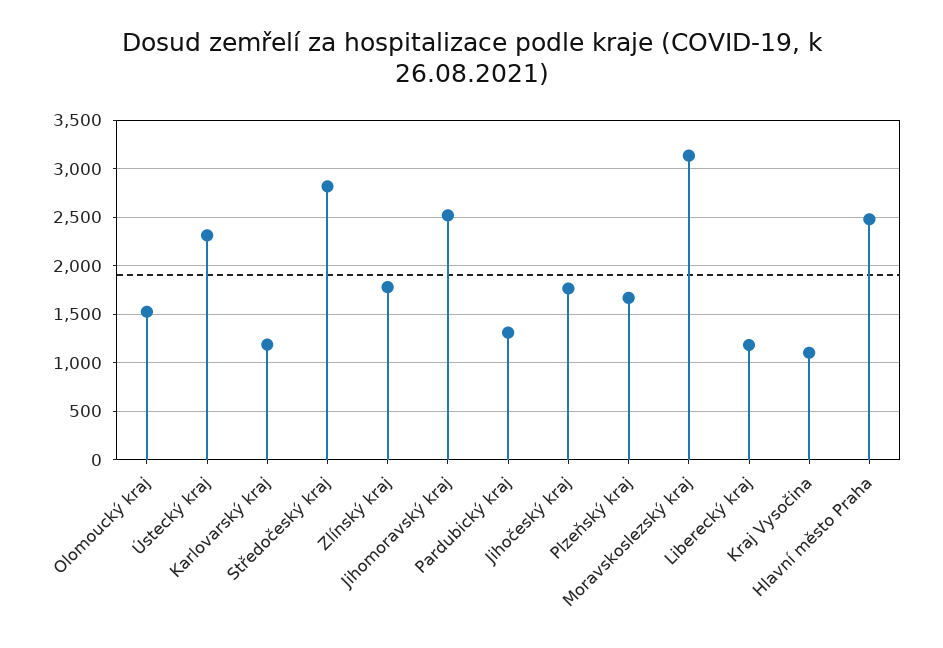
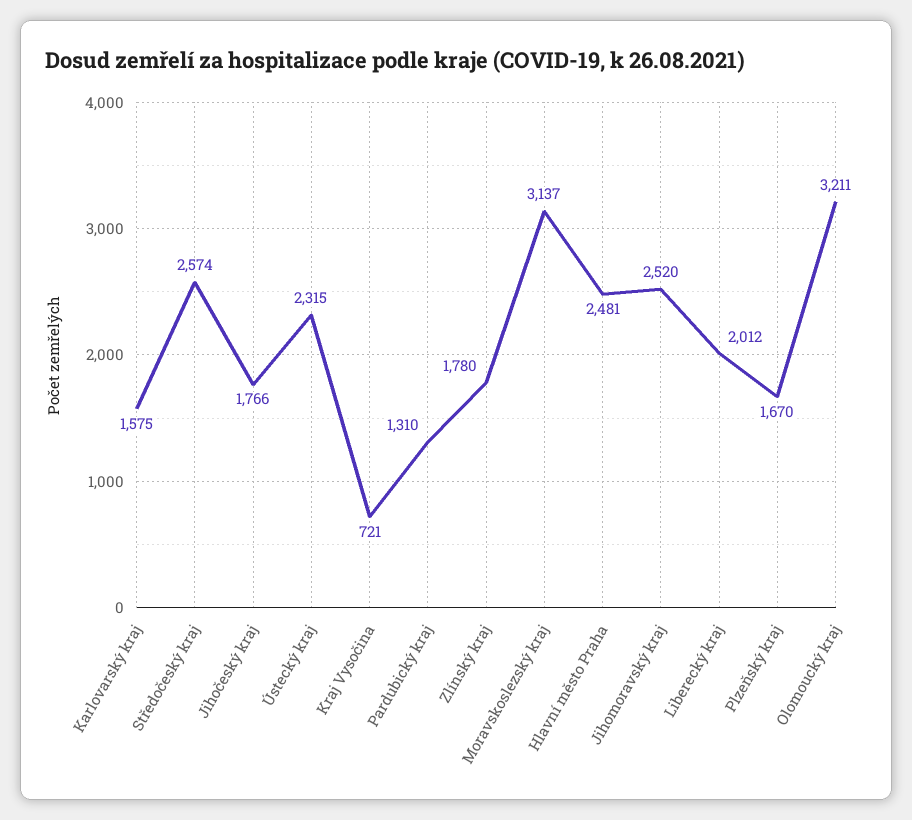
Olomoucký kraj: 1500 -> 3211
Karlovarský kraj: 1200 -> 1575
Středočeský kraj: 2800 -> 2574
Liberecký kraj: 1200 -> 2012
Kraj Vysočina: 1100 -> 721

